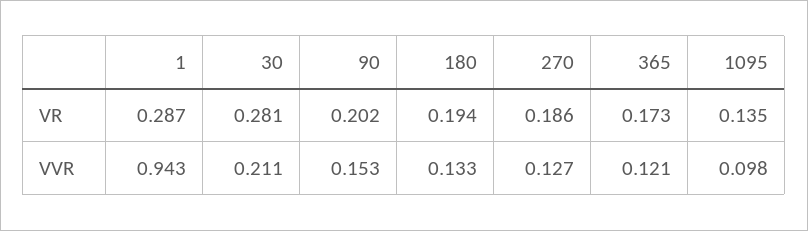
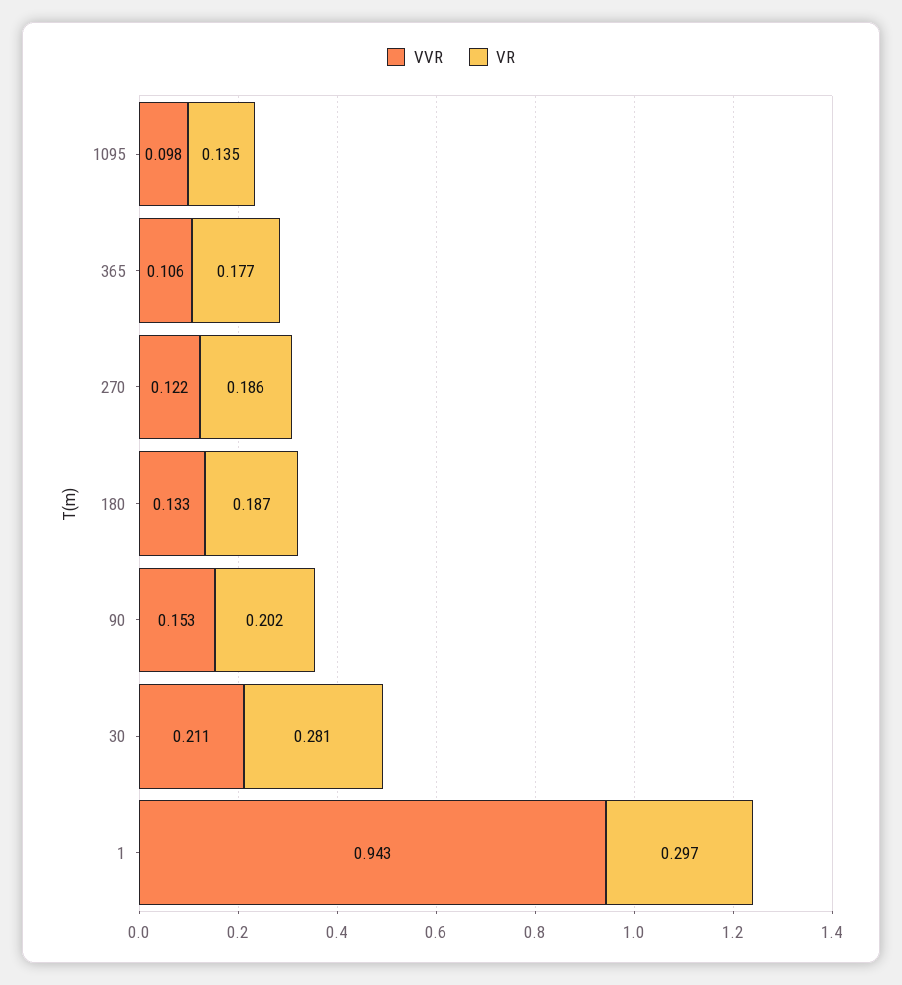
VR, 1: 0.287 -> 0.297
VR, 180: 0.194 -> 0.187
VR, 365: 0.173 -> 0.177
VVR, 270: 0.127 -> 0.122
VVR, 365: 0.121 -> 0.106

